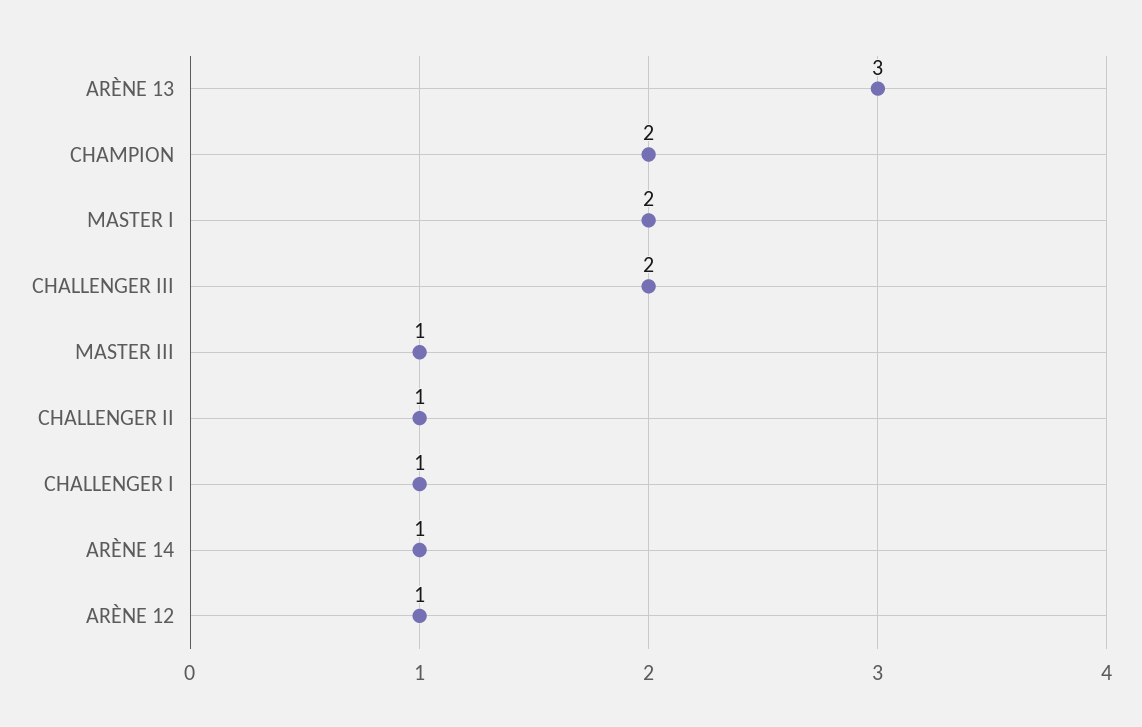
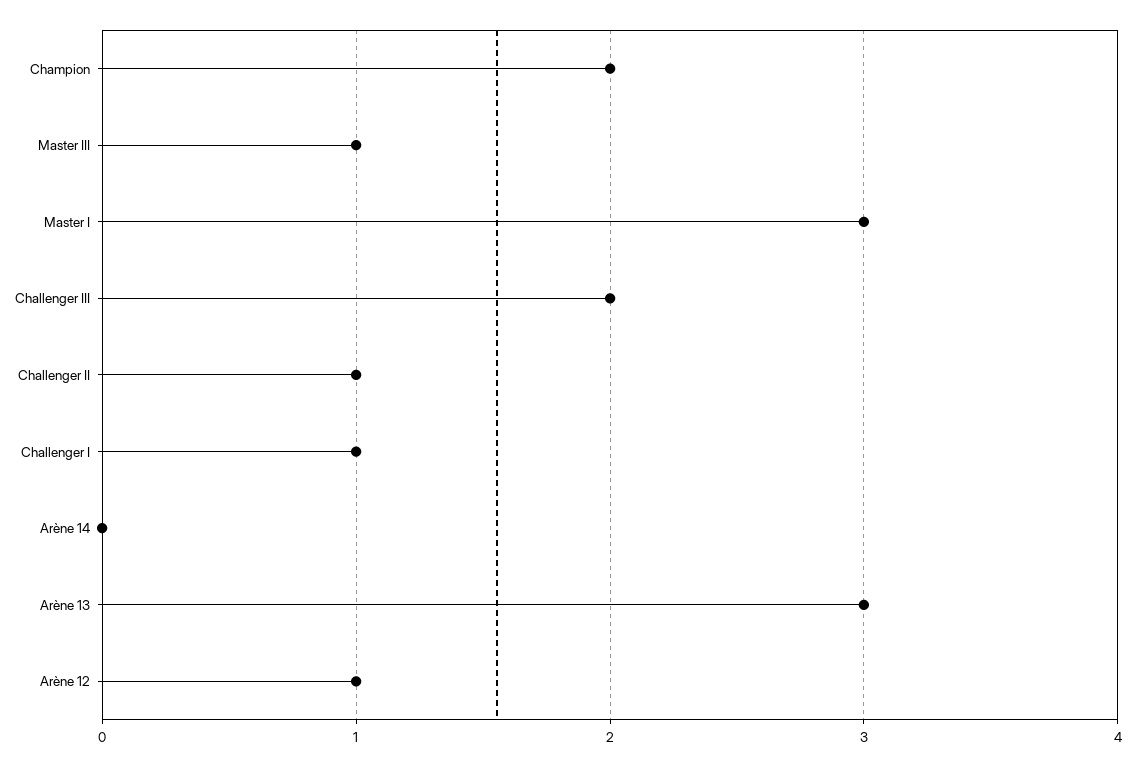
MASTER I: 2 -> 3
ARÈNE 14: 1 -> 0

